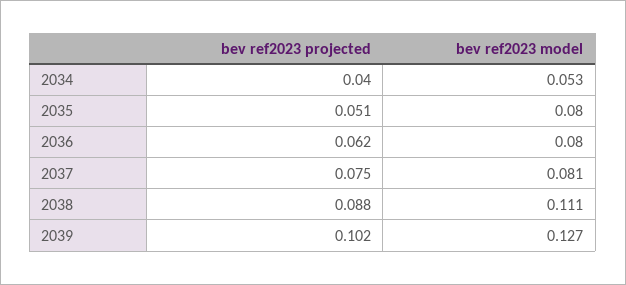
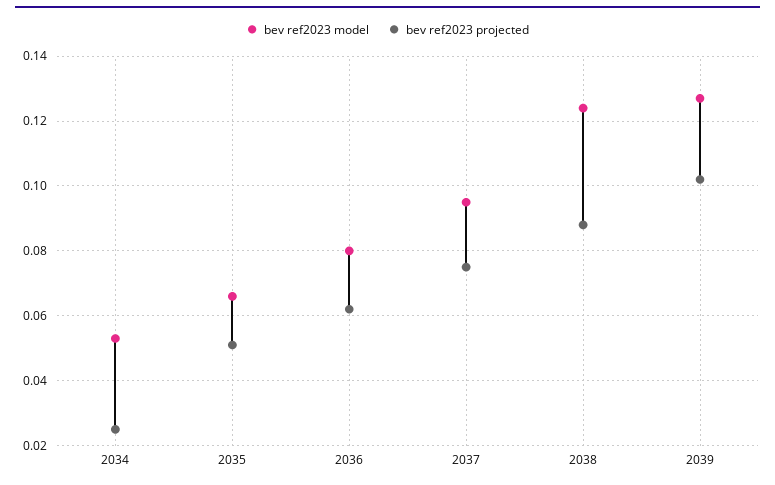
bev ref2023 projected, 2034: 0.04 -> 0.025
bev ref2023 model, 2035: 0.08 -> 0.065
bev ref2023 model, 2037: 0.081 -> 0.095
bev ref2023 model, 2038: 0.111 -> 0.125

